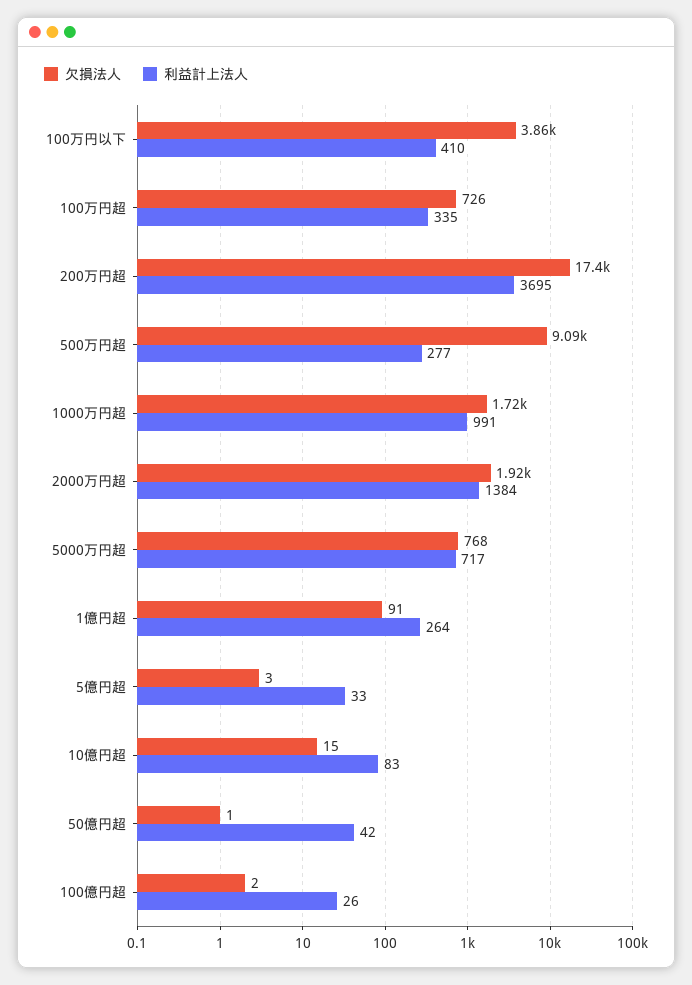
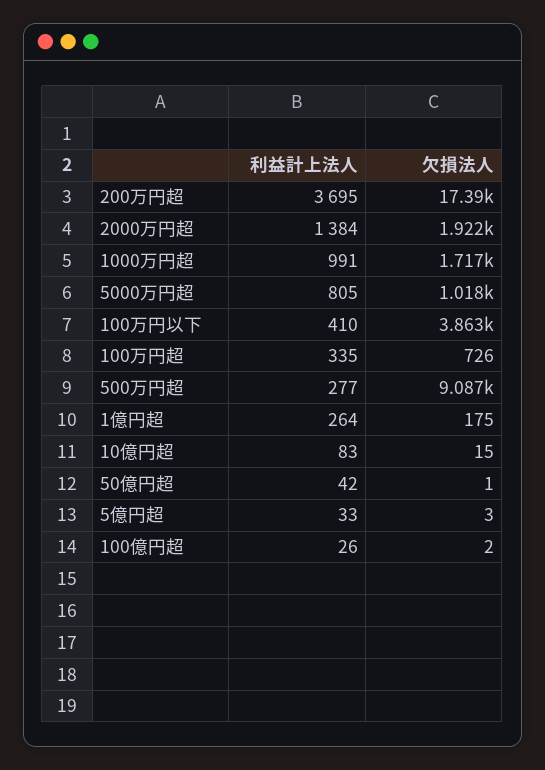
欠損法人, 5000万円超: 768 -> 1018
利益計上法人, 5000万円超: 717 -> 805
欠損法人, 1億円超: 91 -> 175

